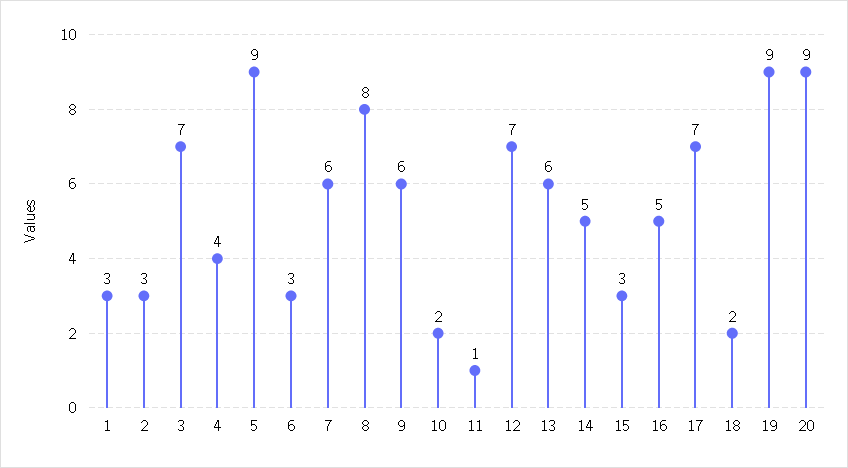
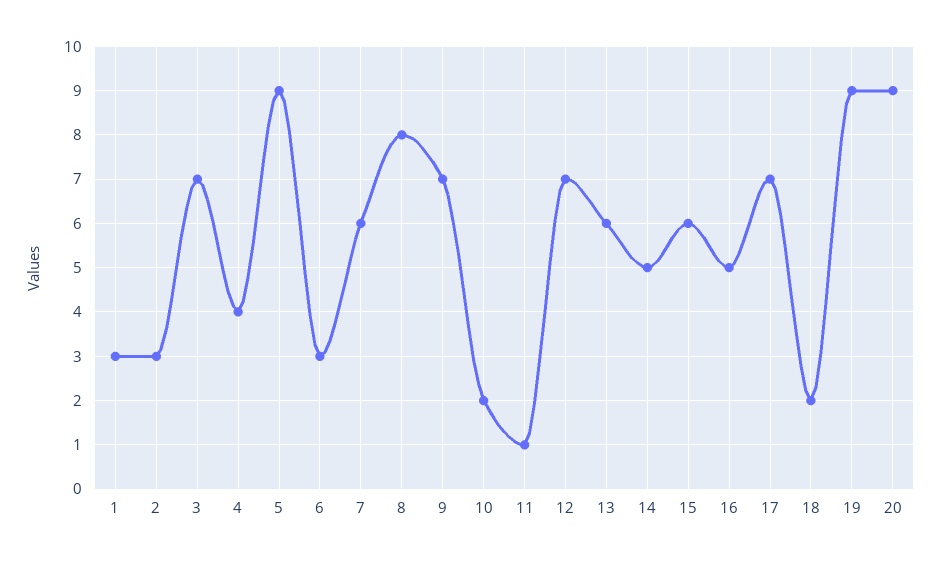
9: 6 -> 7
15: 3 -> 6

